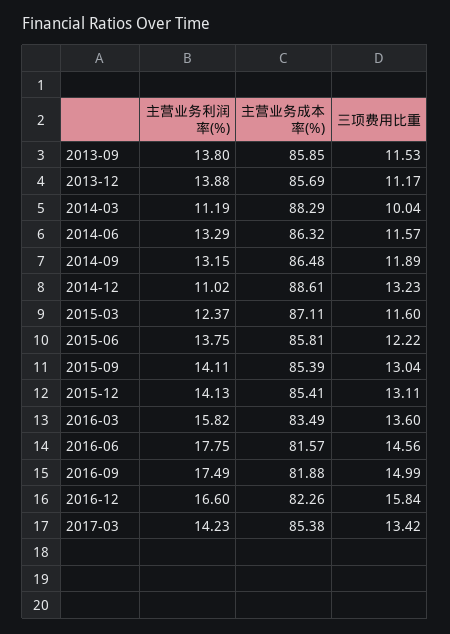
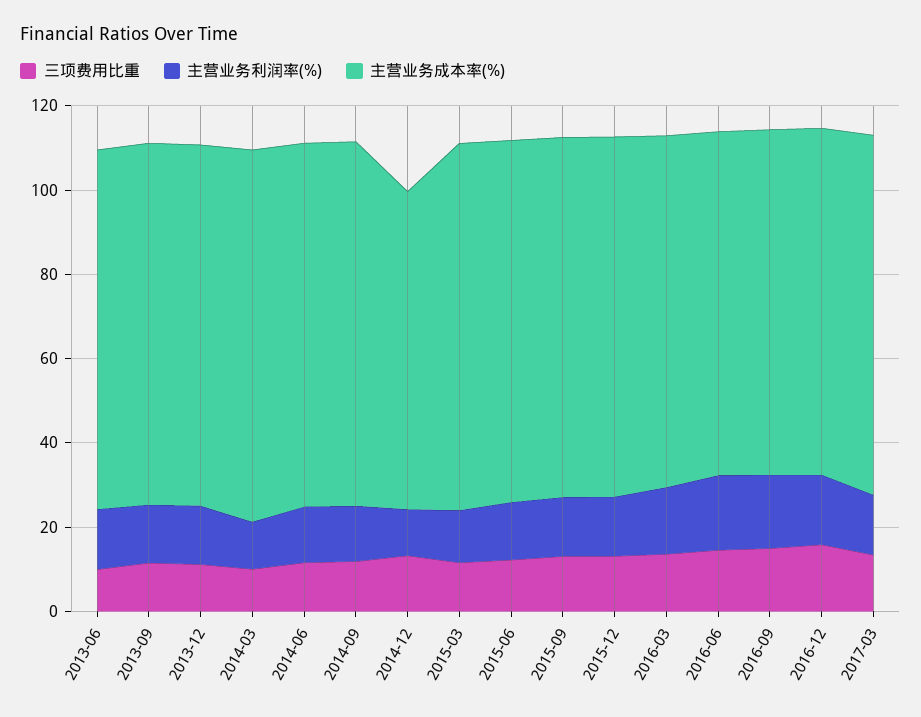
主营业务成本率(%), 2014-12: 88.61 -> 75
三项费用比重, 2013-06: none -> 10
主营业务利润率(%), 2013-06: none -> 15
主营业务成本率(%), 2013-06: none -> 85

